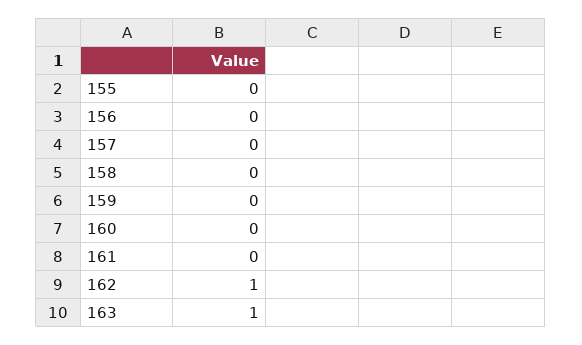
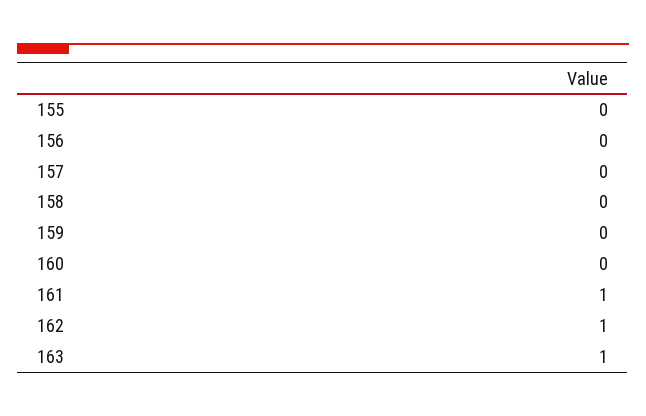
161: 0 -> 1

